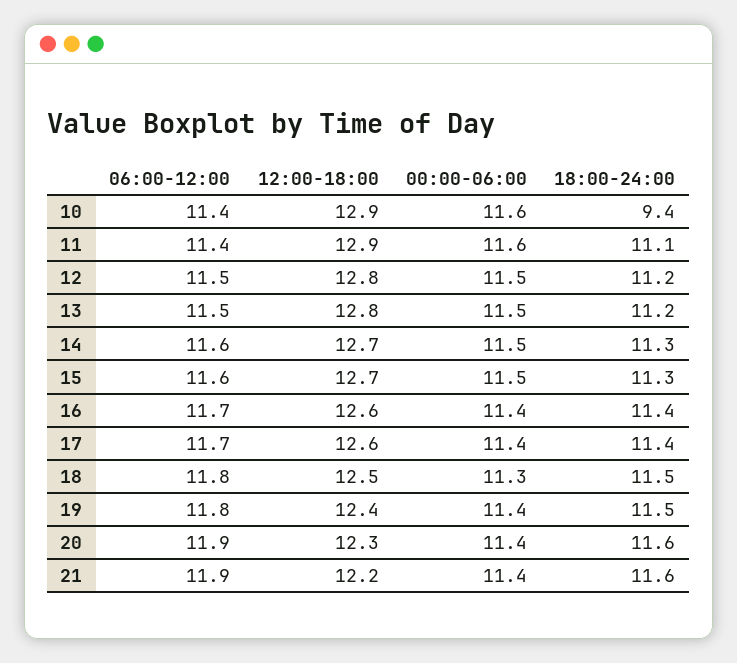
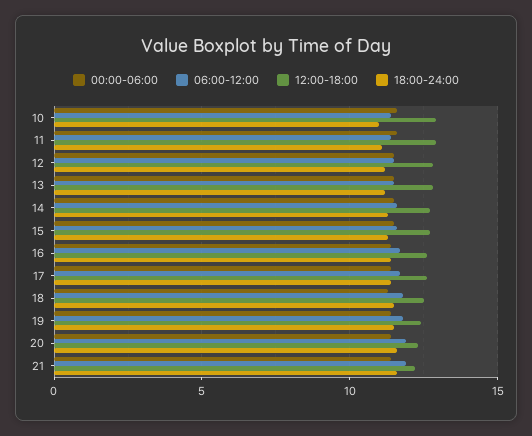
18:00-24:00, 10: 9.4 -> 11

